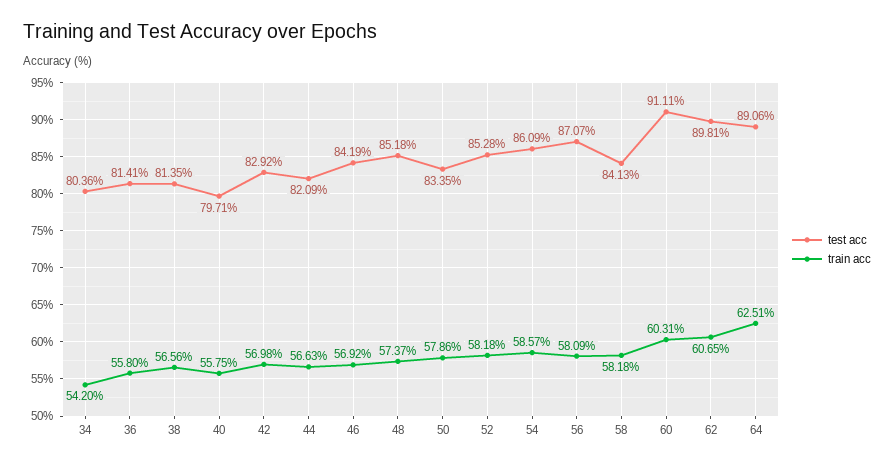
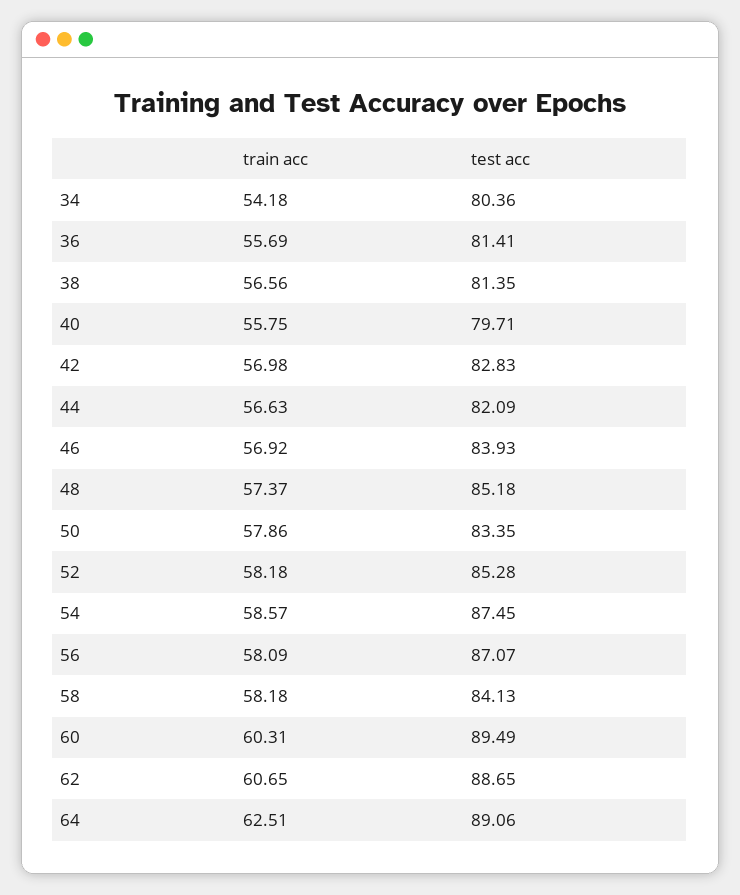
train acc, 34: 54.2 -> 54.18
train acc, 36: 55.8 -> 55.69
test acc, 42: 82.92 -> 82.83
test acc, 46: 84.19 -> 83.93
test acc, 54: 86.09 -> 87.45
test acc, 60: 91.11 -> 89.49
test acc, 62: 89.81 -> 88.65

